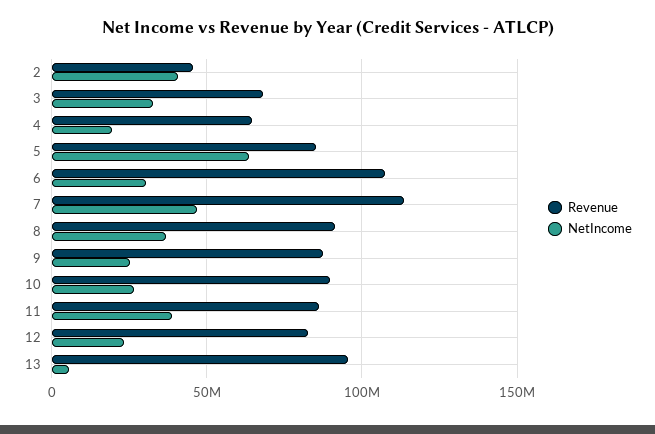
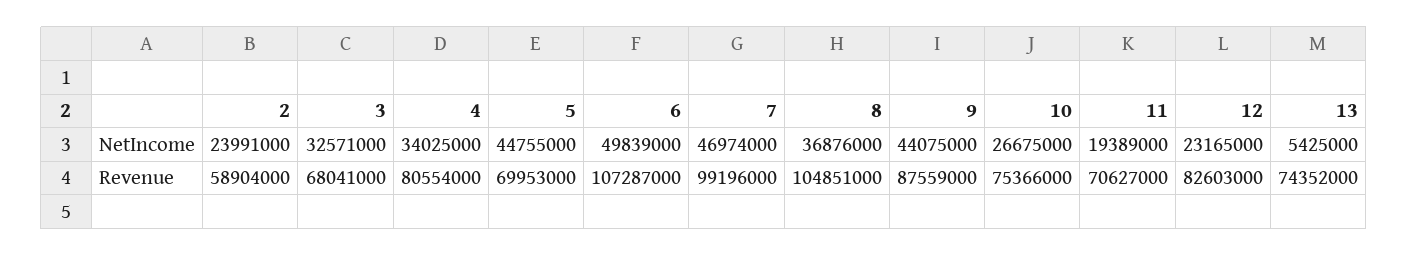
Revenue, 2: 45000000 -> 58904000
NetIncome, 2: 40000000 -> 23991000
Revenue, 4: 65000000 -> 80554000
NetIncome, 4: 20000000 -> 34025000
Revenue, 5: 85000000 -> 69953000
NetIncome, 5: 65000000 -> 44755000
NetIncome, 6: 30000000 -> 49839000
Revenue, 7: 115000000 -> 99196000
Revenue, 8: 90000000 -> 104851000
NetIncome, 9: 25000000 -> 44075000
Revenue, 10: 90000000 -> 75366000
Revenue, 11: 85000000 -> 70627000
NetIncome, 11: 40000000 -> 19389000
Revenue, 13: 95000000 -> 74352000

